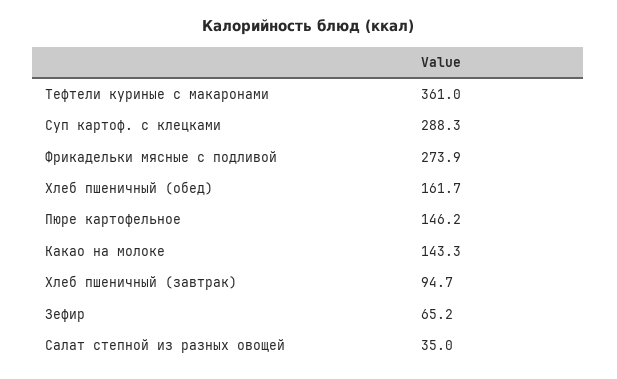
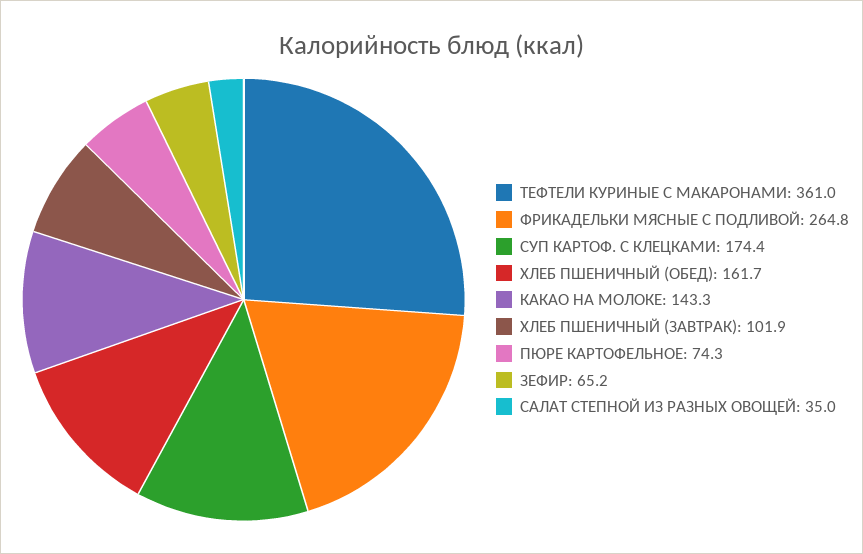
Суп картоф. с клецками: 288.3 -> 174.4
Фрикадельки мясные с подливой: 273.9 -> 264.8
Пюре картофельное: 146.2 -> 74.3
Хлеб пшеничный (завтрак): 94.7 -> 101.9

